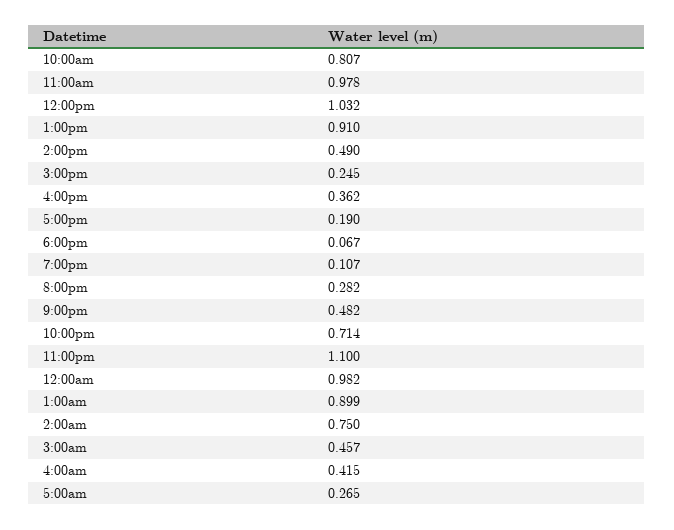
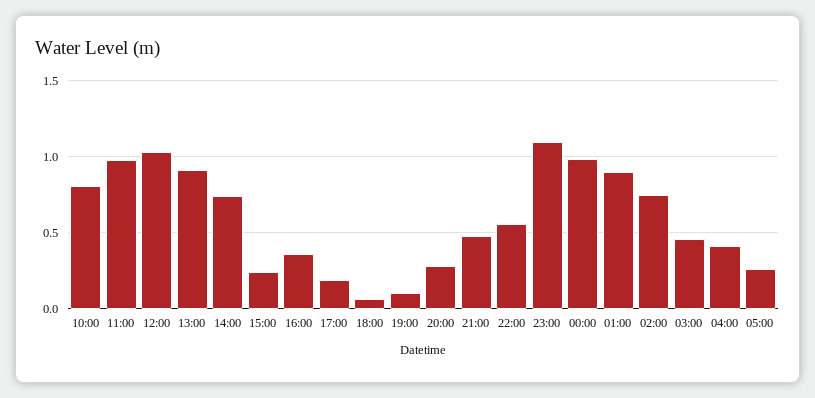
2:00pm: 0.49 -> 0.75
10:00pm: 0.714 -> 0.55

